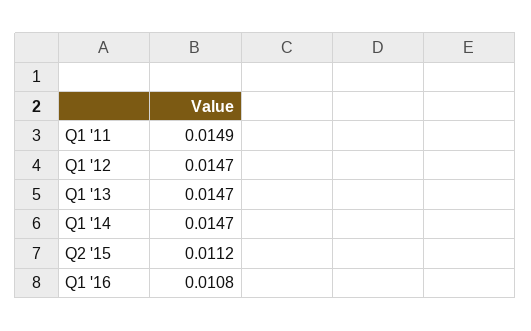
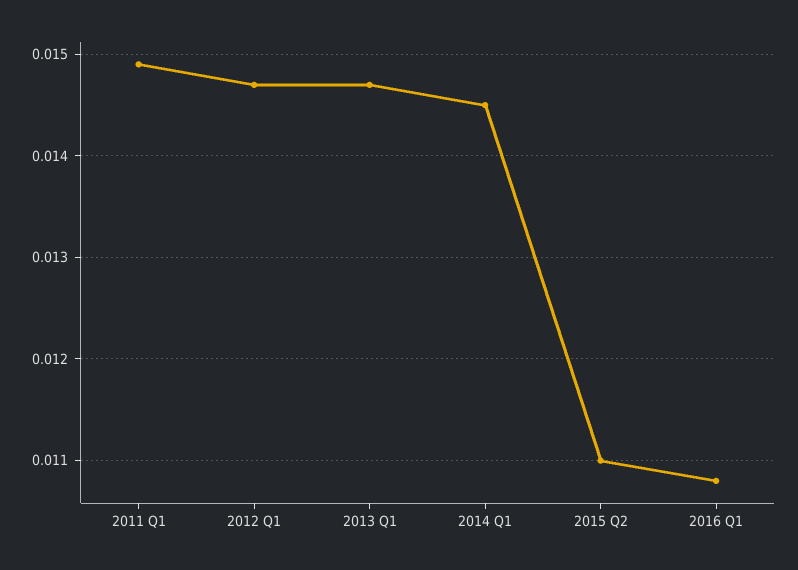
Q1 '14: 0.0147 -> 0.0145
Q2 '15: 0.0112 -> 0.011

